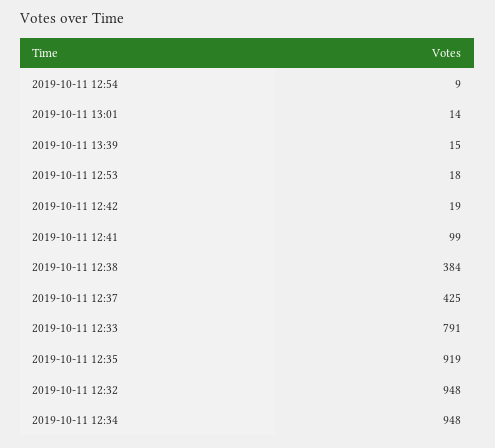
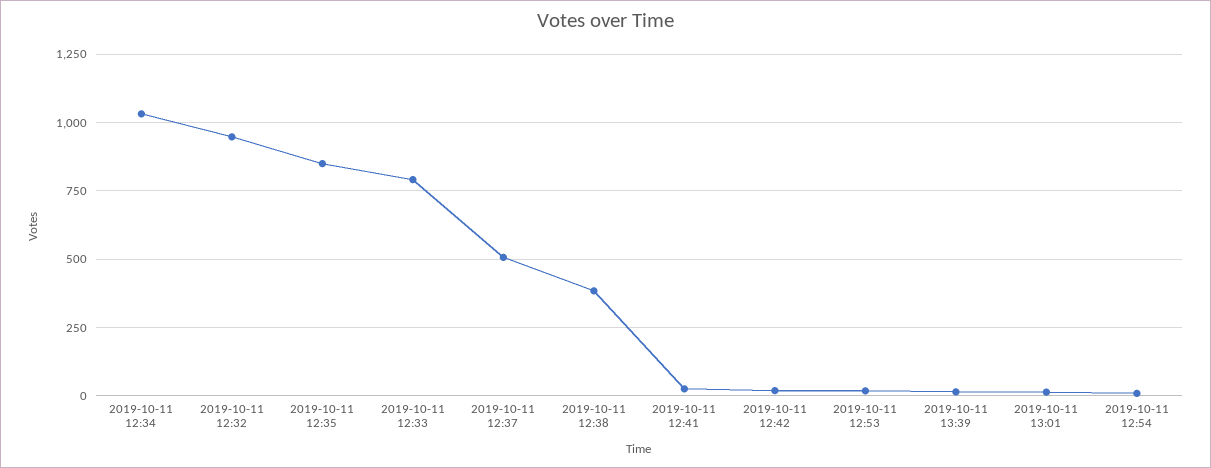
2019-10-11 12:41: 99 -> 25
2019-10-11 12:37: 425 -> 500
2019-10-11 12:35: 919 -> 850
2019-10-11 12:34: 948 -> 1025

